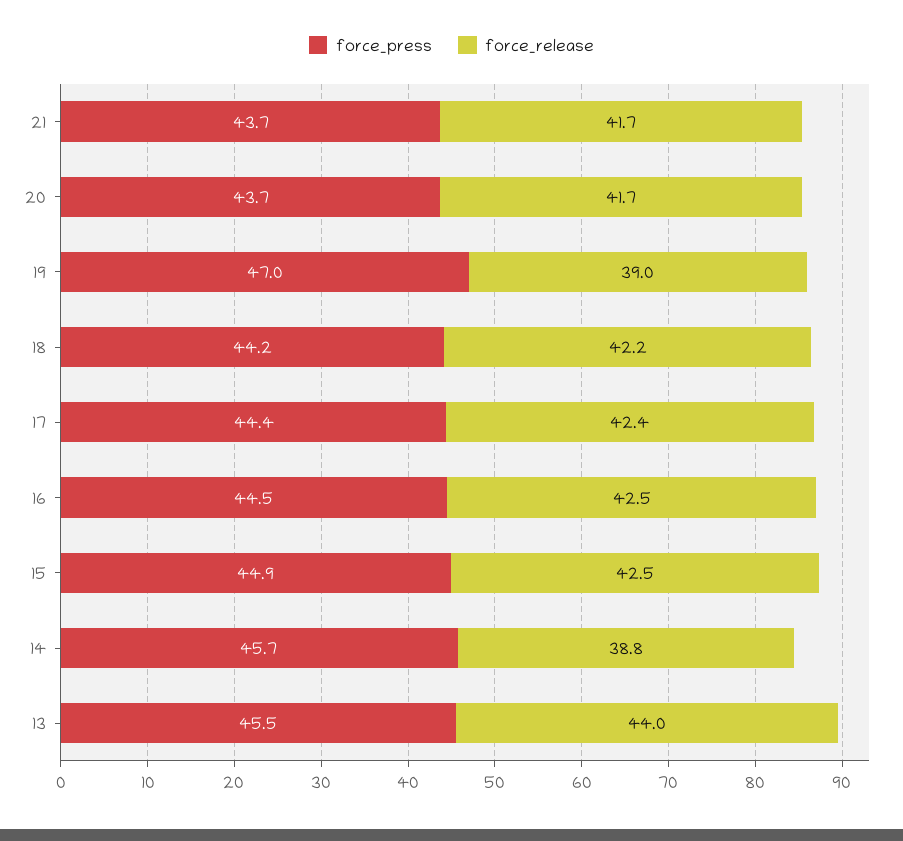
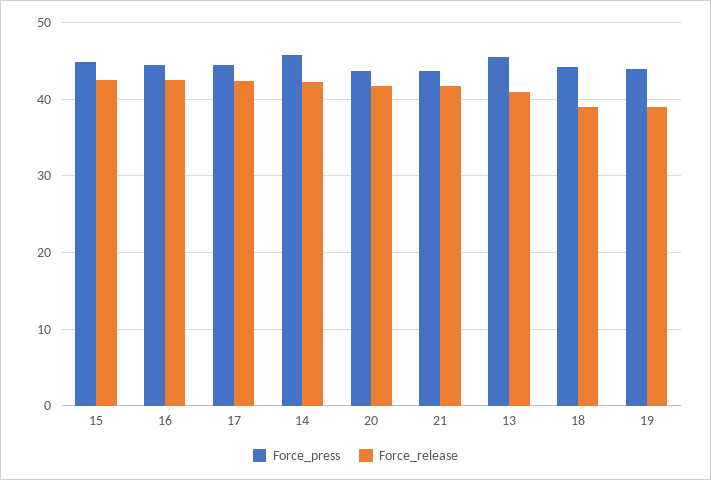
force_press, 19: 47 -> 44
force_release, 18: 42.2 -> 39
force_release, 14: 38.8 -> 42
force_release, 13: 44 -> 41

